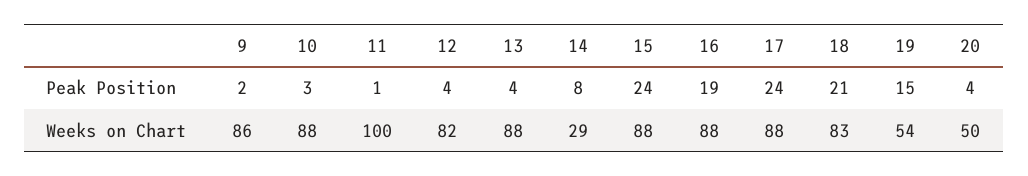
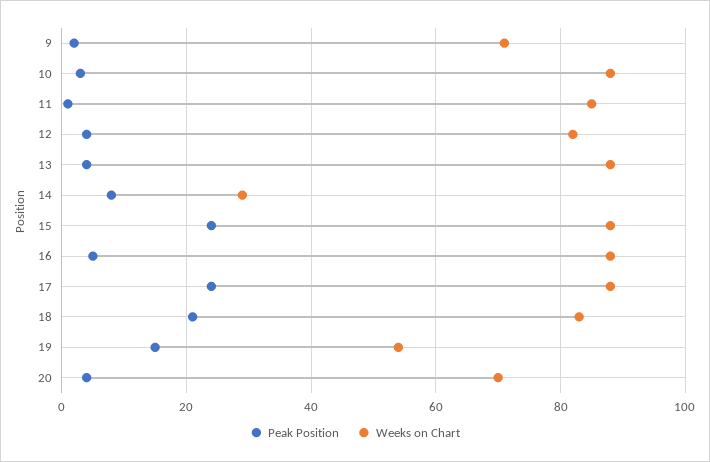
Peak Position, 16: 19 -> 5
Weeks on Chart, 9: 86 -> 70
Weeks on Chart, 11: 100 -> 85
Weeks on Chart, 20: 50 -> 70

